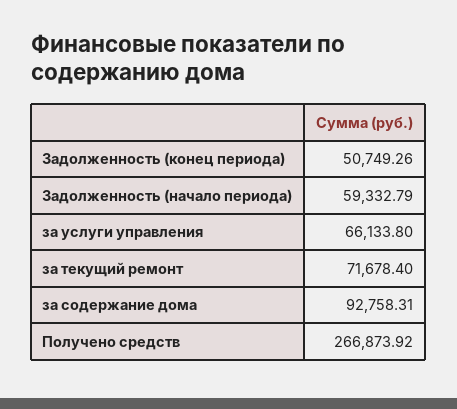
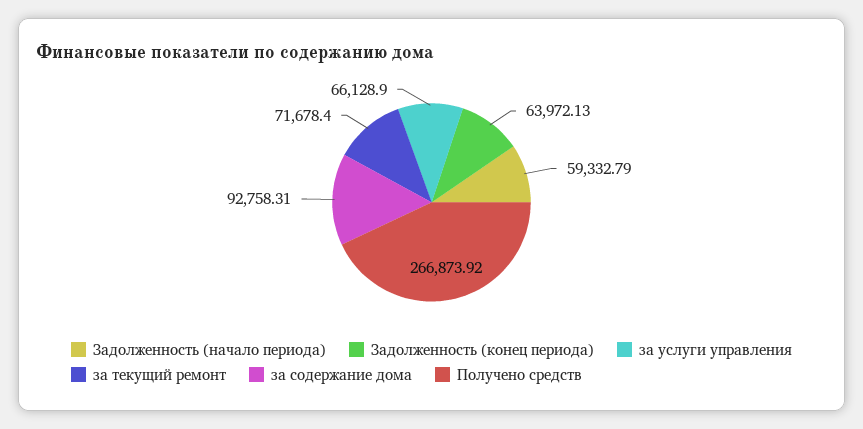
Задолженность (конец периода): 50749.26 -> 63972.13
за услуги управления: 66133.8 -> 66128.9

